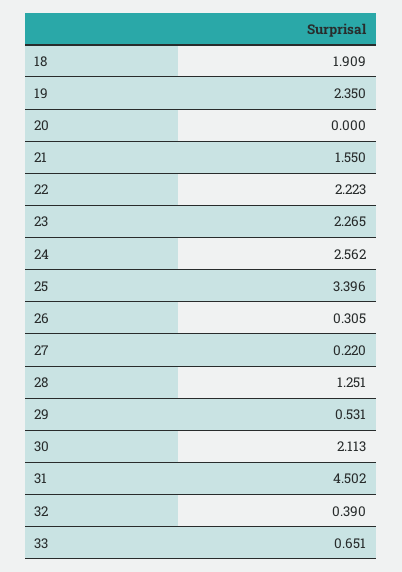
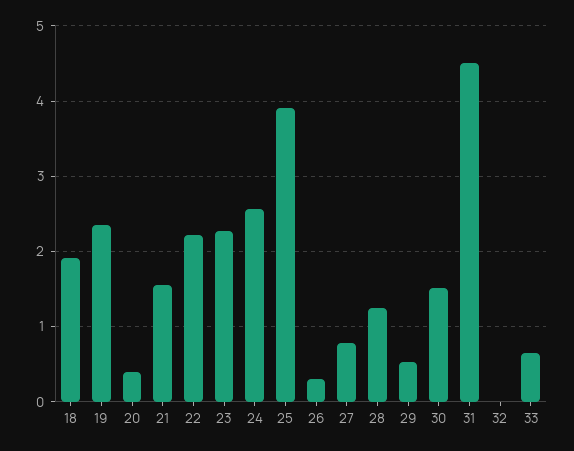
20: 0 -> 0.4
25: 3.396 -> 3.9
27: 0.22 -> 0.8
30: 2.113 -> 1.5
32: 0.39 -> 0

